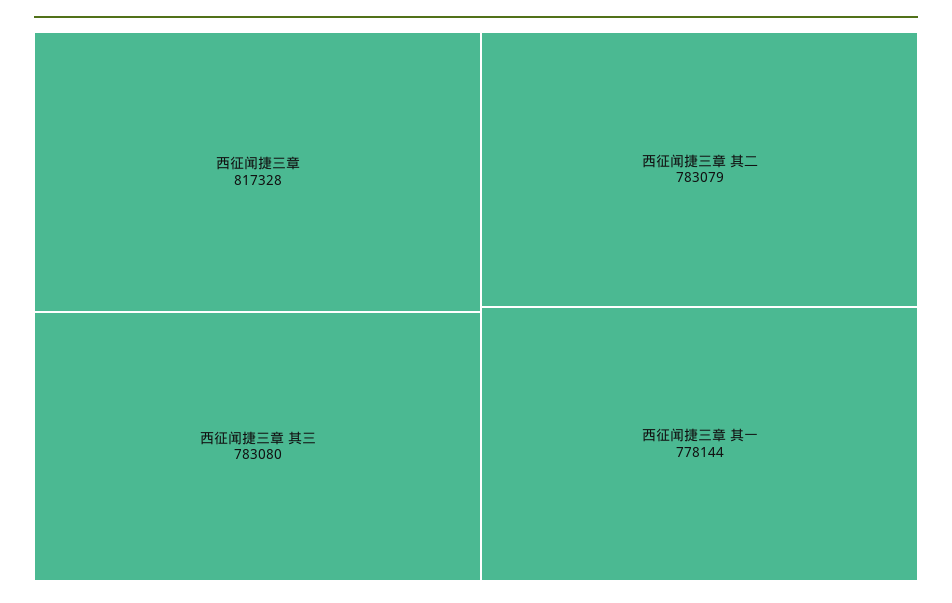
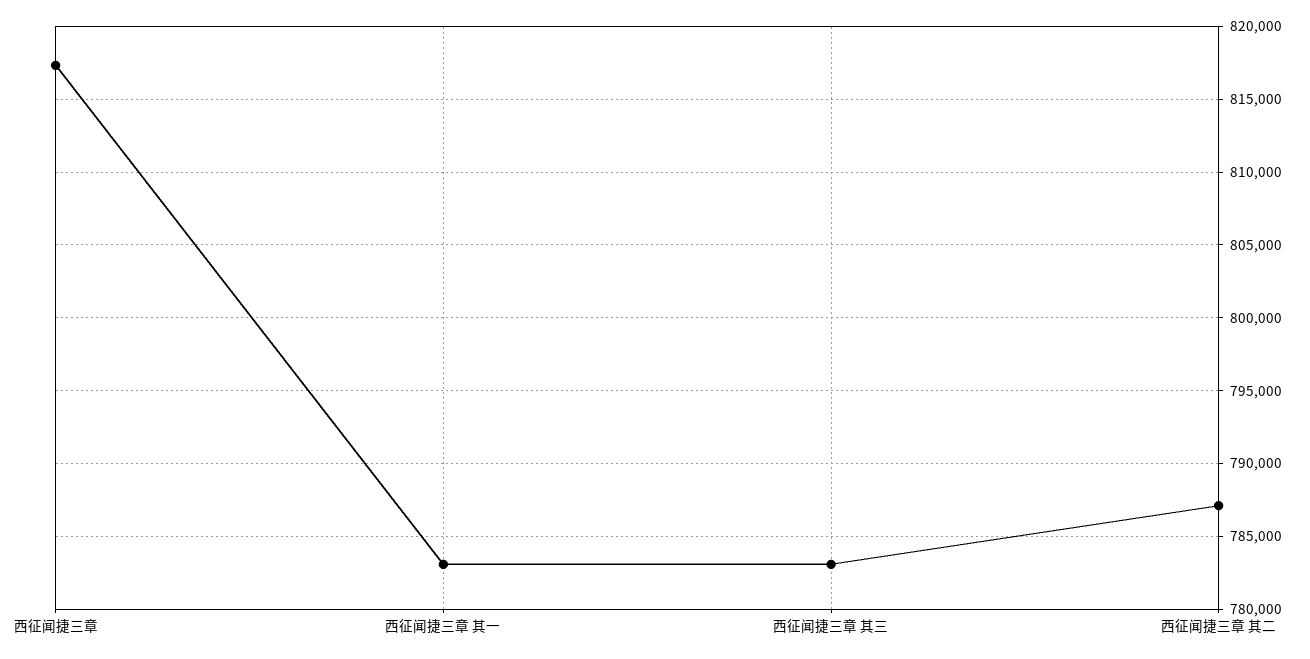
西征闻捷三章 其二: 783079 -> 787000
西征闻捷三章 其一: 778144 -> 783000

